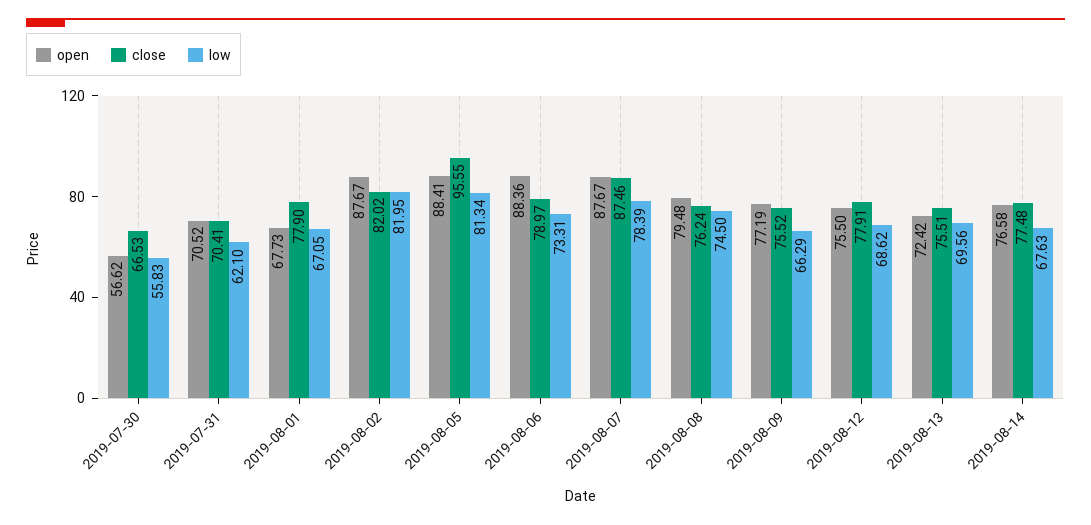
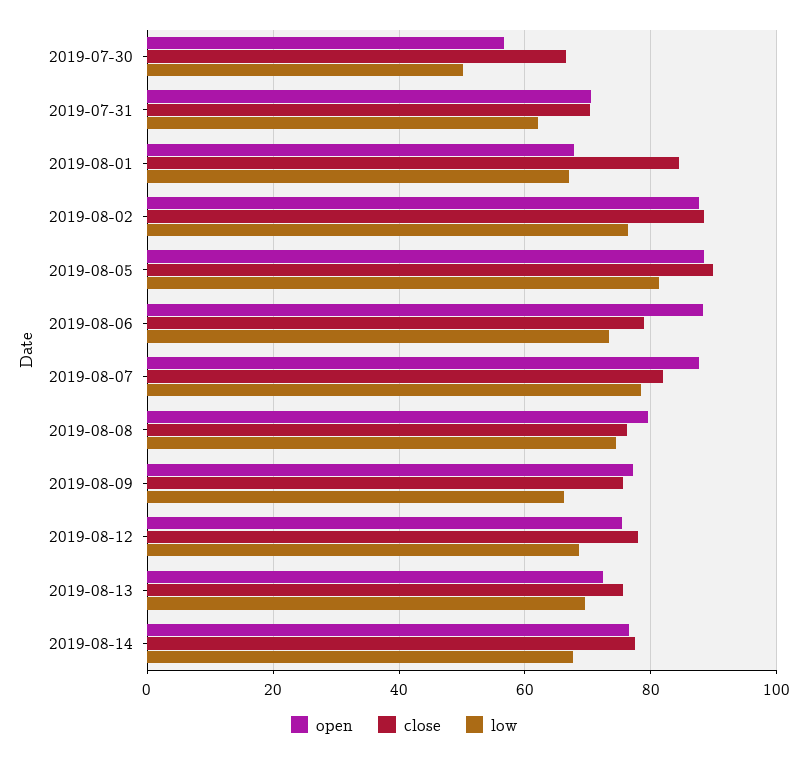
low, 2019-07-30: 55.83 -> 50
close, 2019-08-01: 77.9 -> 84
close, 2019-08-02: 82.02 -> 88
low, 2019-08-02: 81.95 -> 76
close, 2019-08-05: 95.55 -> 90
close, 2019-08-07: 87.46 -> 82

